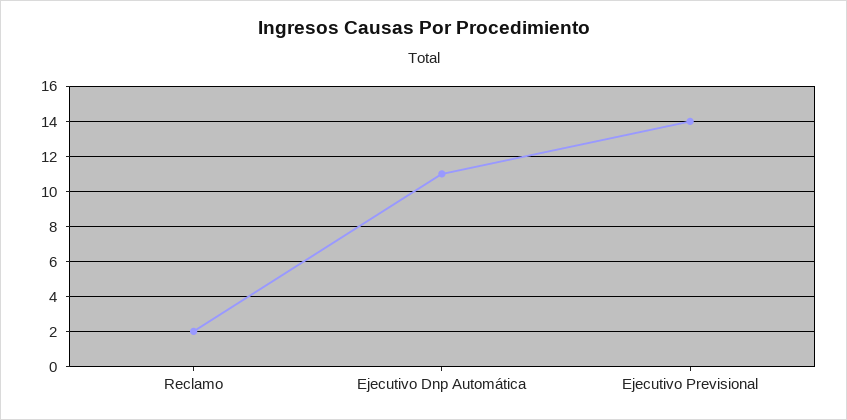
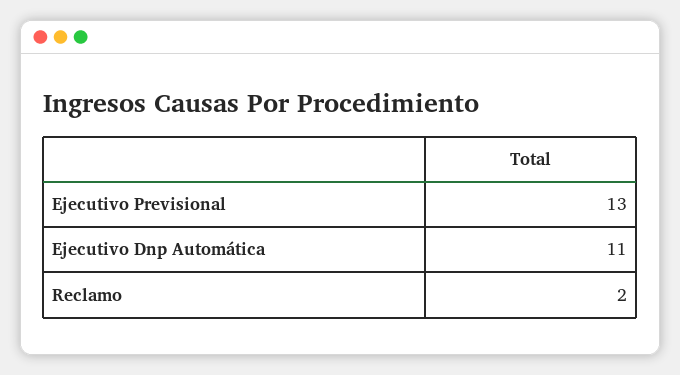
Ejecutivo Previsional: 14 -> 13

